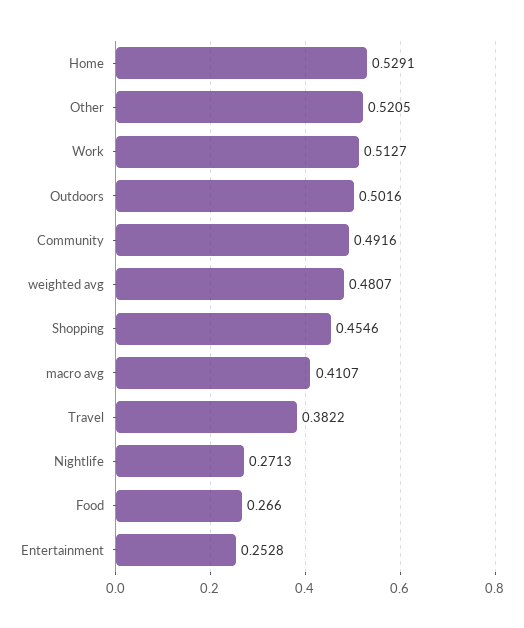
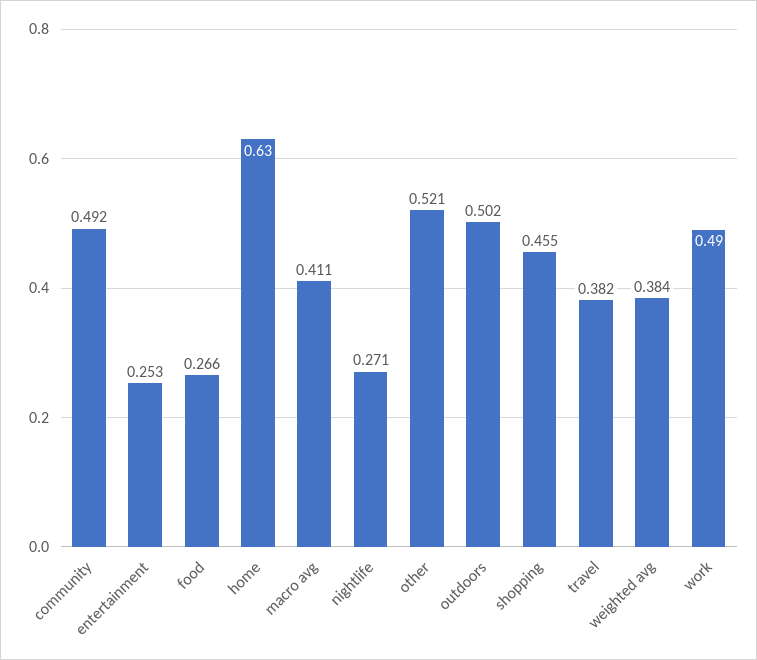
Home: 0.5291 -> 0.63
Work: 0.5127 -> 0.49
weighted avg: 0.4807 -> 0.384

